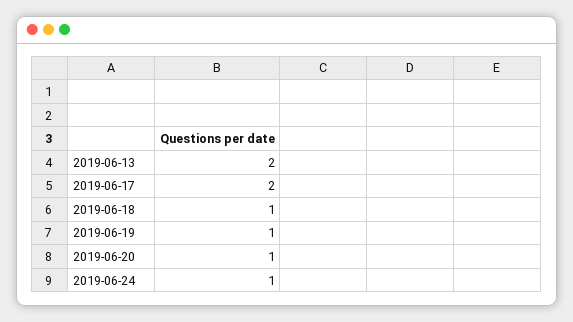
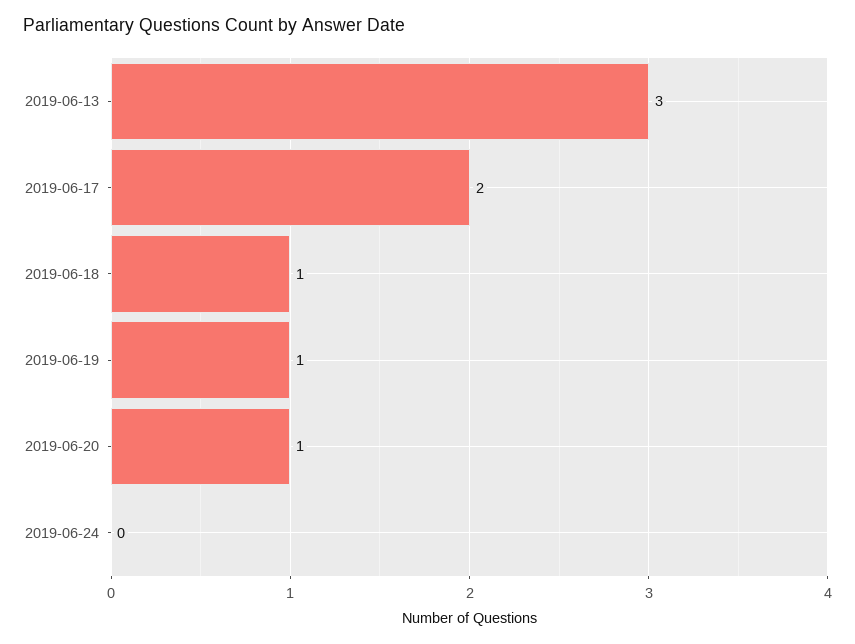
2019-06-13: 2 -> 3
2019-06-24: 1 -> 0

